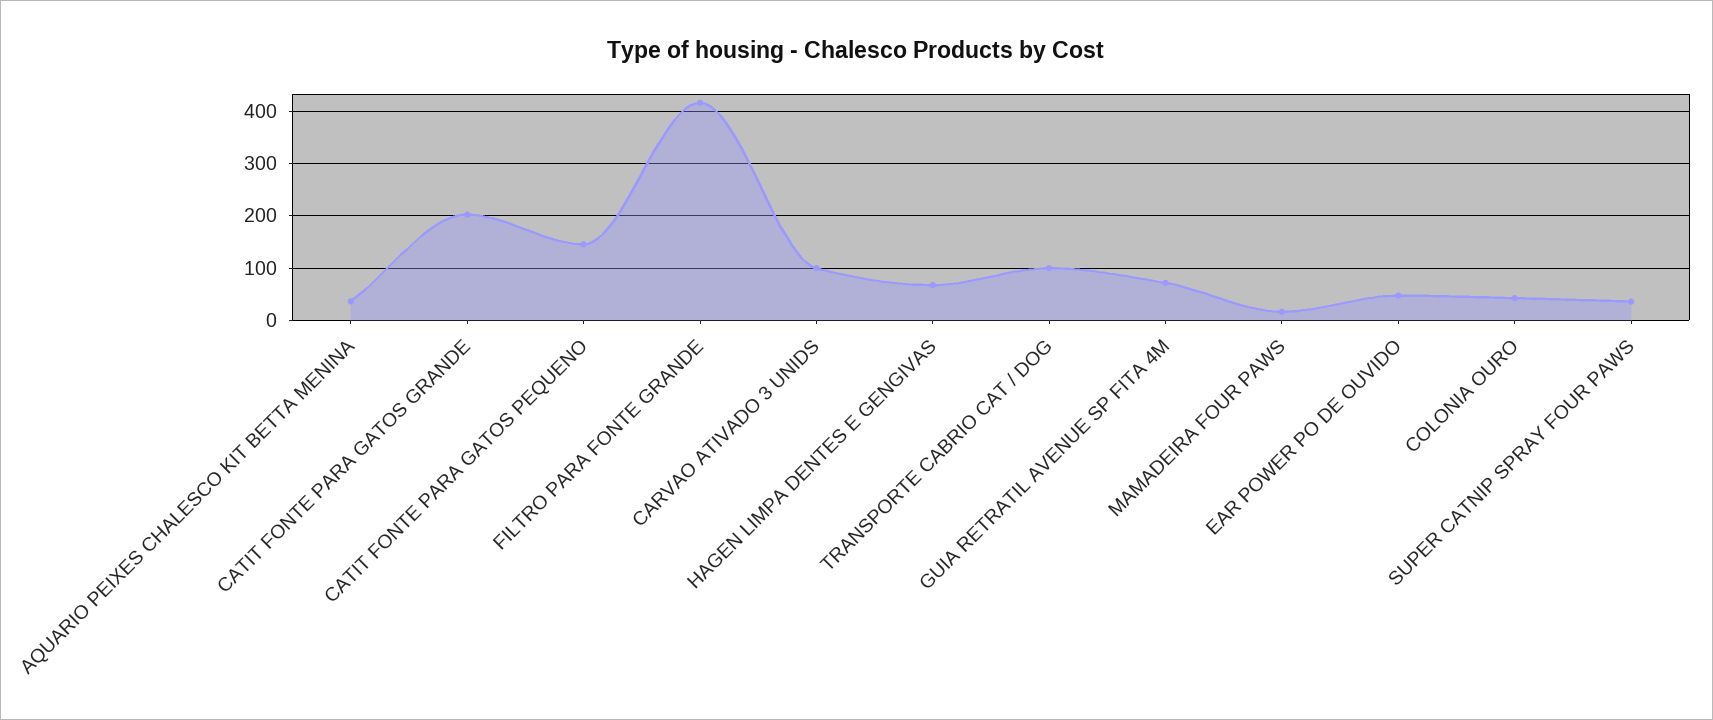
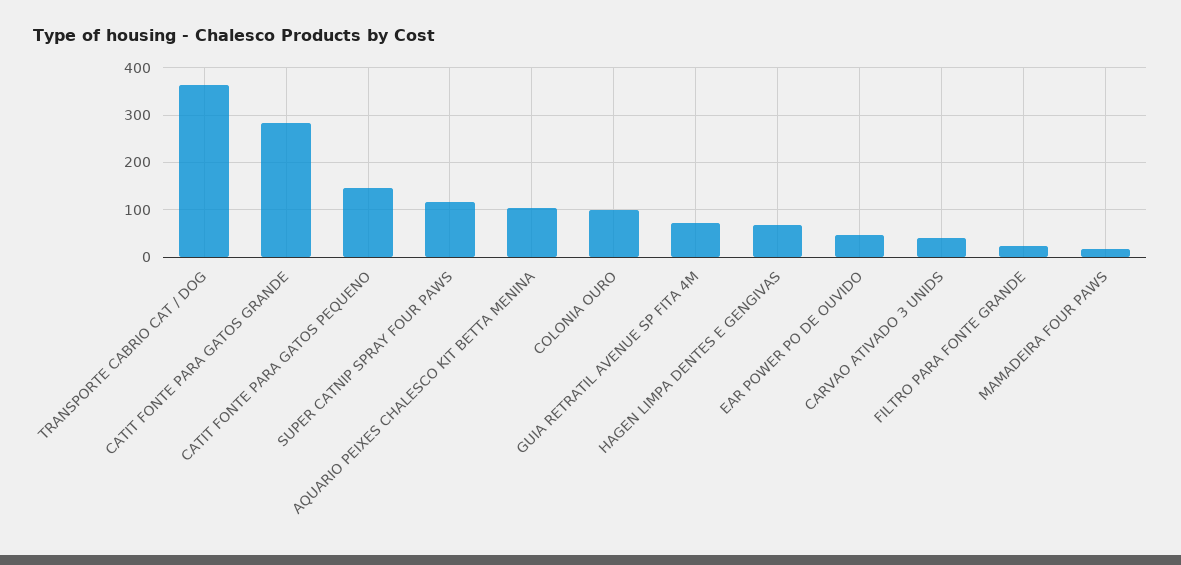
AQUARIO PEIXES CHALESCO KIT BETTA MENINA: 40 -> 100
CATIT FONTE PARA GATOS GRANDE: 200 -> 280
FILTRO PARA FONTE GRANDE: 420 -> 20
CARVAO ATIVADO 3 UNIDS: 100 -> 40
TRANSPORTE CABRIO CAT / DOG: 100 -> 360
COLONIA OURO: 40 -> 100
SUPER CATNIP SPRAY FOUR PAWS: 40 -> 120

